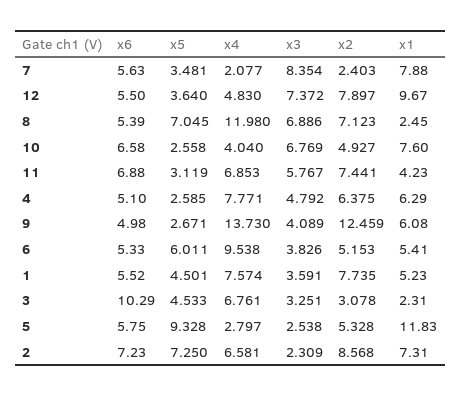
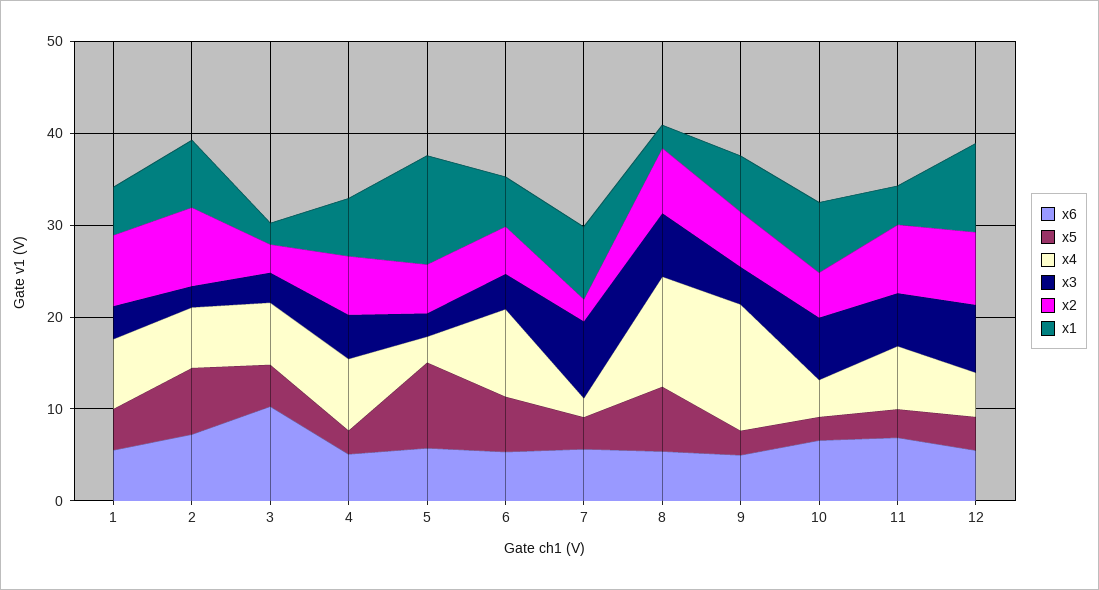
x2, 9: 12.459 -> 6

